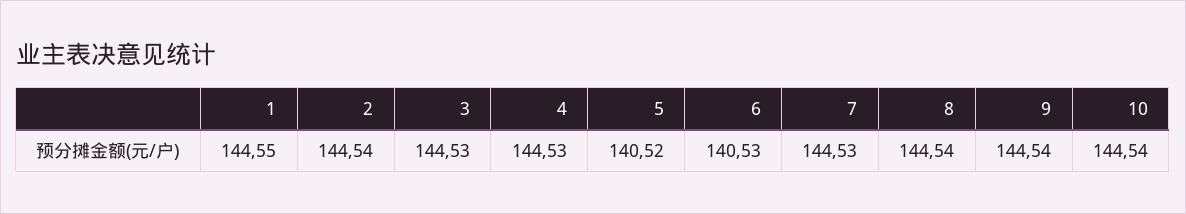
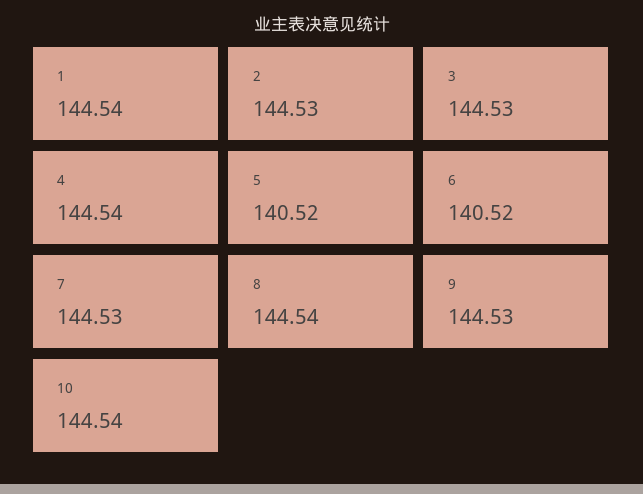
1: 144.55 -> 144.54
2: 144.54 -> 144.53
4: 144.53 -> 144.54
6: 140.53 -> 140.52
9: 144.54 -> 144.53

